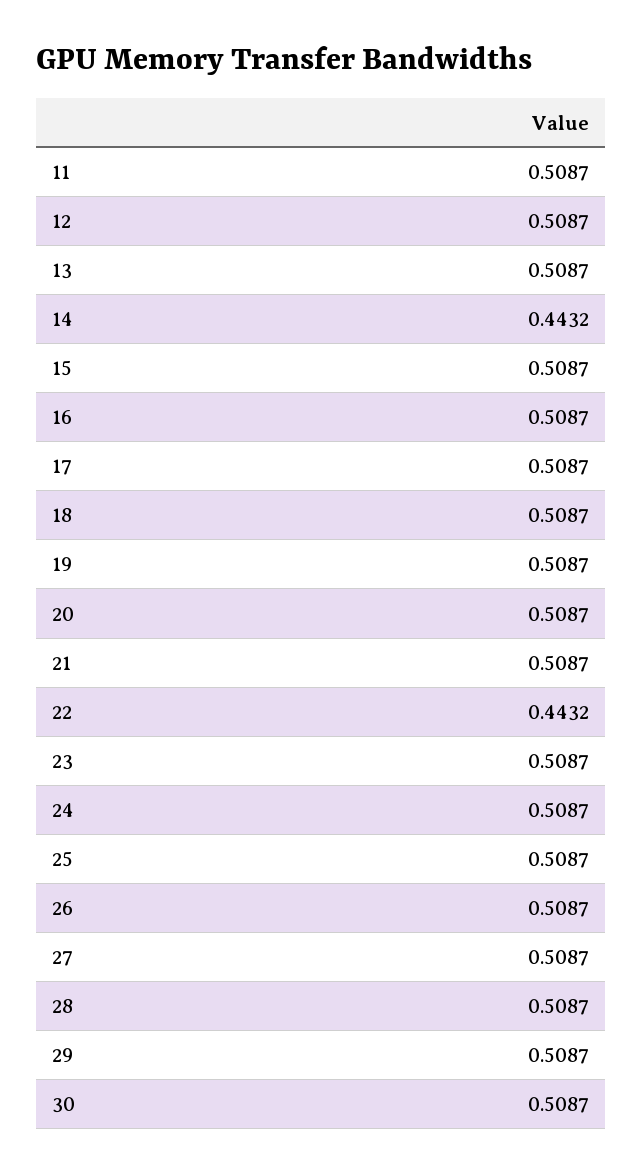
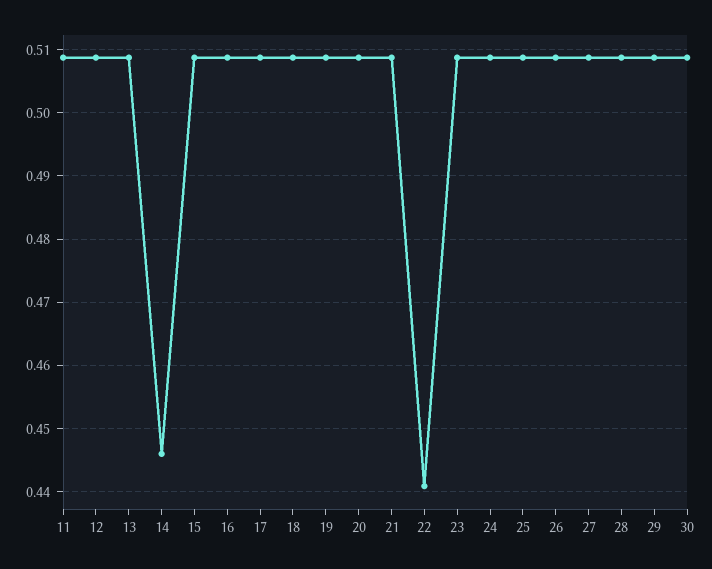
14: 0.4432 -> 0.446
22: 0.4432 -> 0.441

